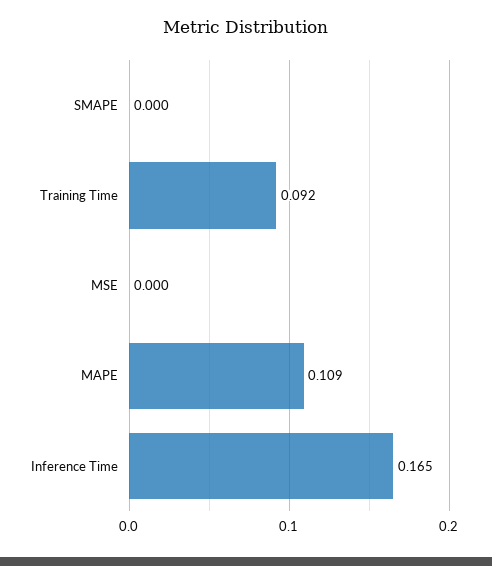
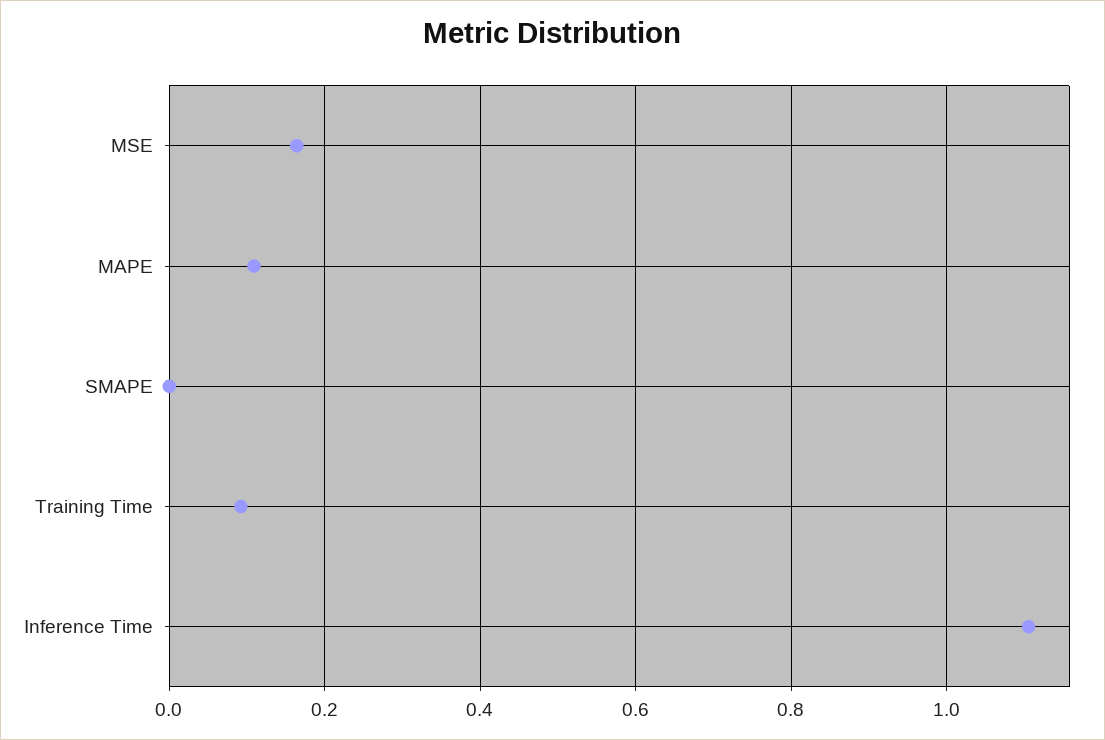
MSE: 0 -> 0.16
Inference Time: 0.165 -> 1.1

